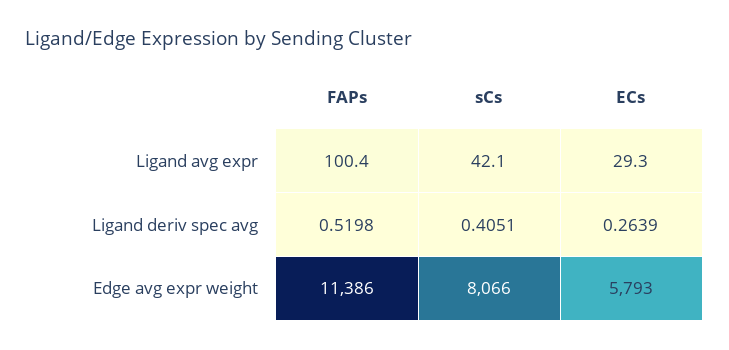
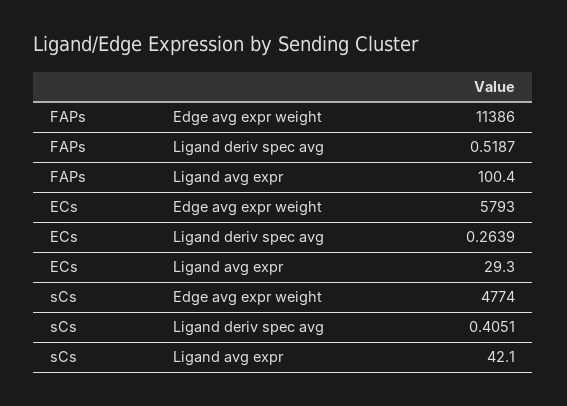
FAPs, Ligand deriv spec avg: 0.5198 -> 0.5187
sCs, Edge avg expr weight: 8066 -> 4774

